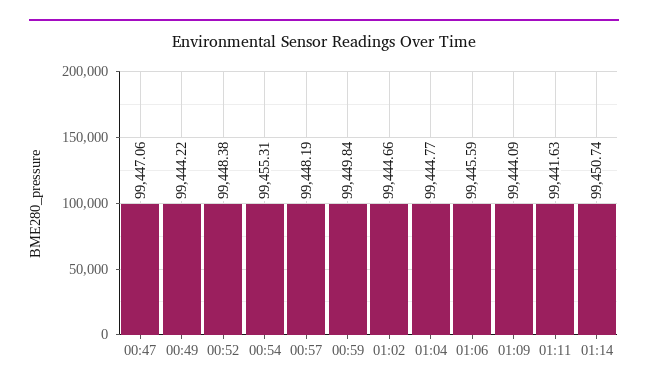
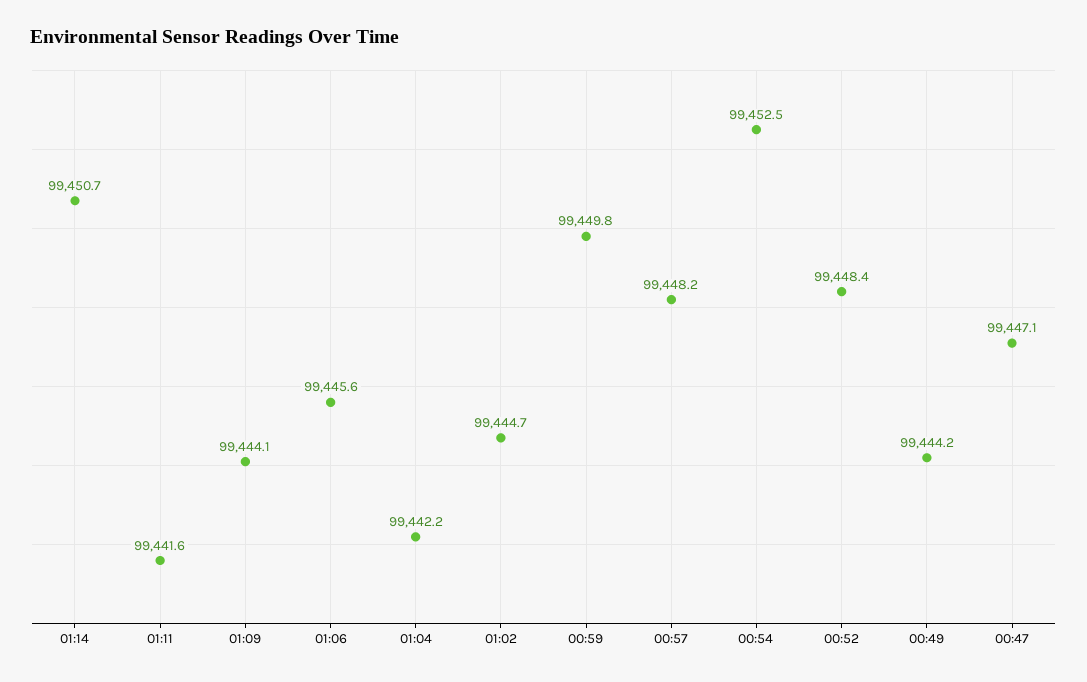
00:54: 99455.31 -> 99452.5
01:04: 99444.77 -> 99442.2

